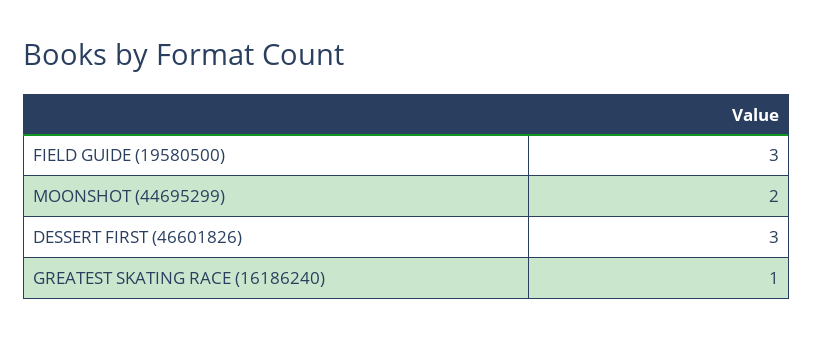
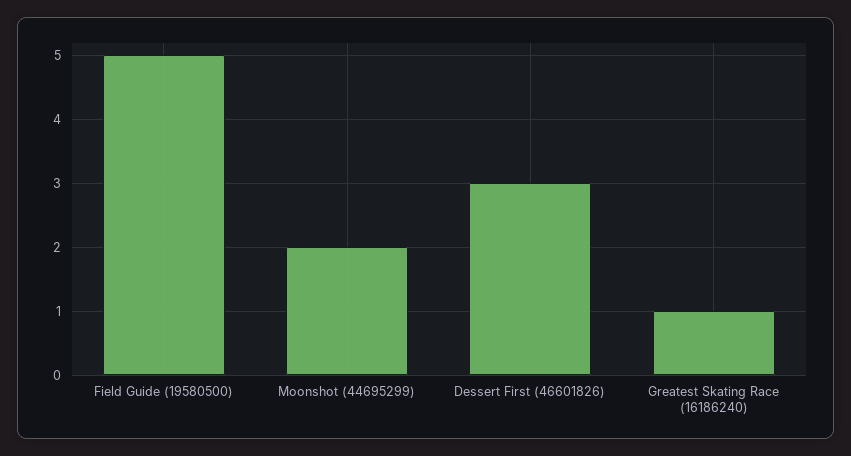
FIELD GUIDE (19580500): 3 -> 5

